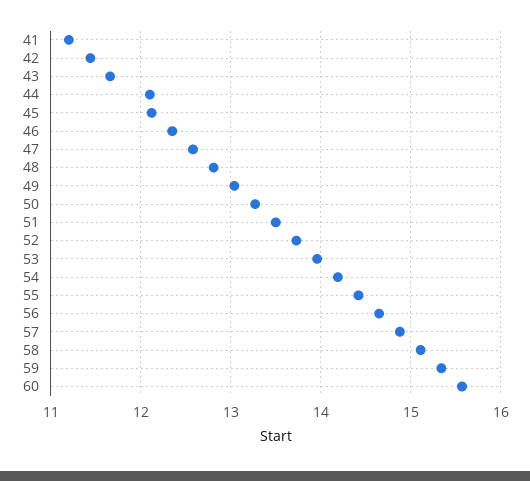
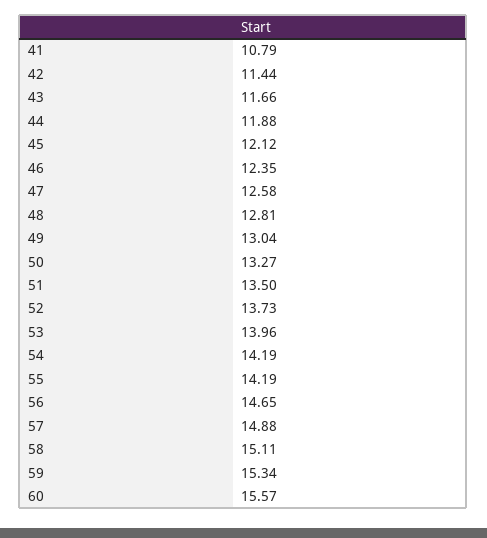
41: 11.2 -> 10.79
44: 12.1 -> 11.88
55: 14.4 -> 14.19

